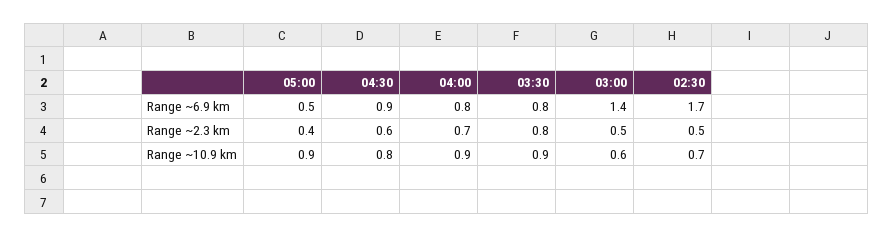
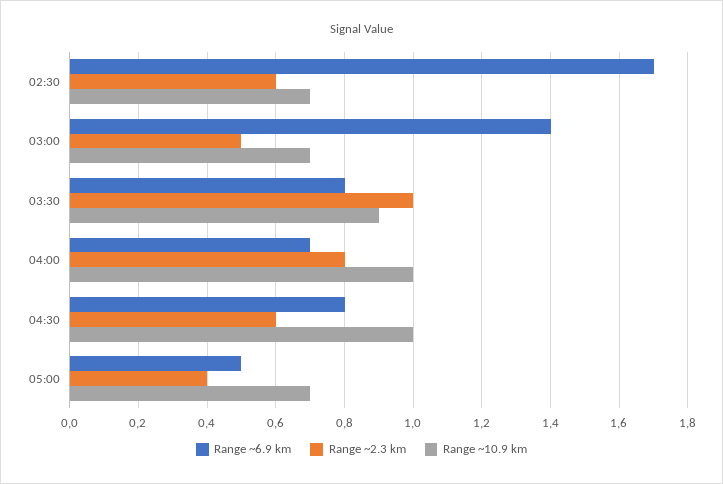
Range ~6.9 km, 04:30: 0.9 -> 0.8
Range ~6.9 km, 04:00: 0.8 -> 0.7
Range ~2.3 km, 04:00: 0.7 -> 0.8
Range ~2.3 km, 03:30: 0.8 -> 1
Range ~2.3 km, 02:30: 0.5 -> 0.6
Range ~10.9 km, 05:00: 0.9 -> 0.7
Range ~10.9 km, 04:30: 0.8 -> 1
Range ~10.9 km, 04:00: 0.9 -> 1
Range ~10.9 km, 03:00: 0.6 -> 0.7

